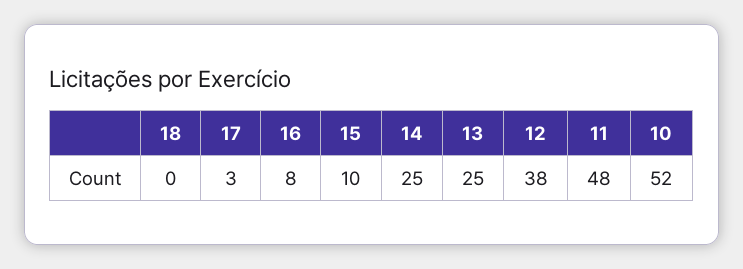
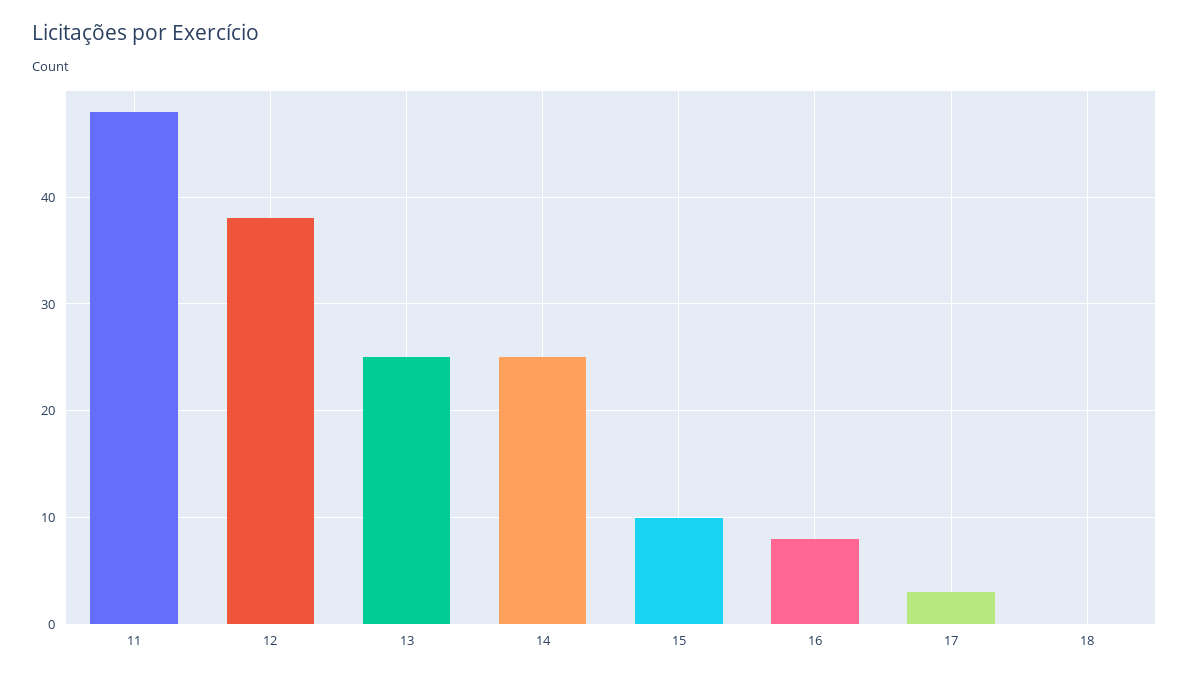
10: 52 -> none

